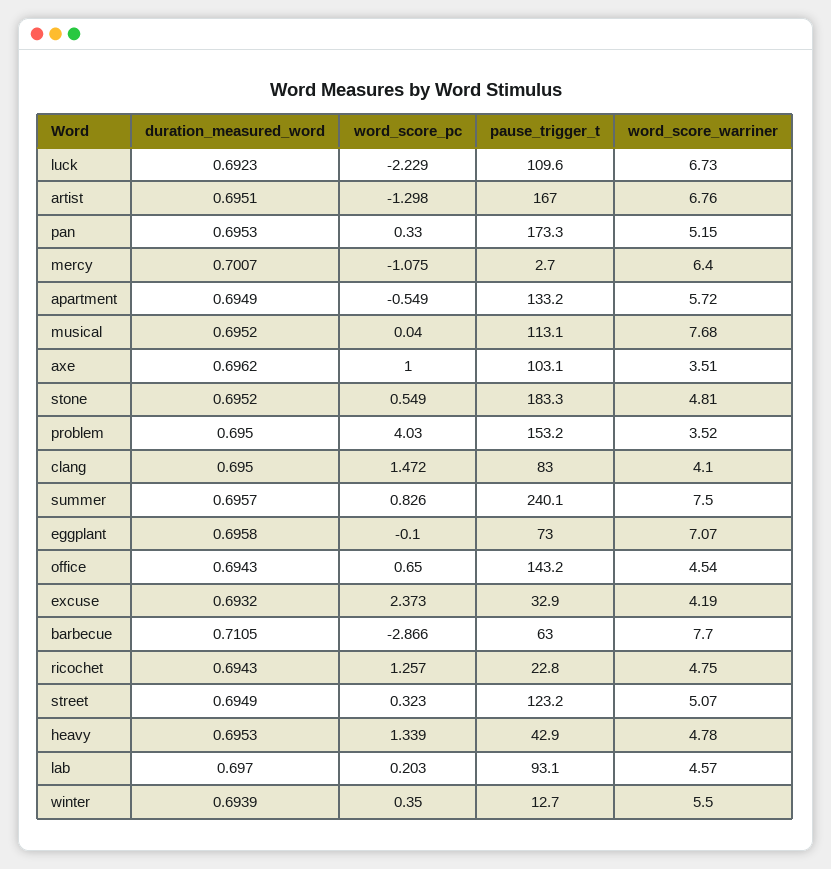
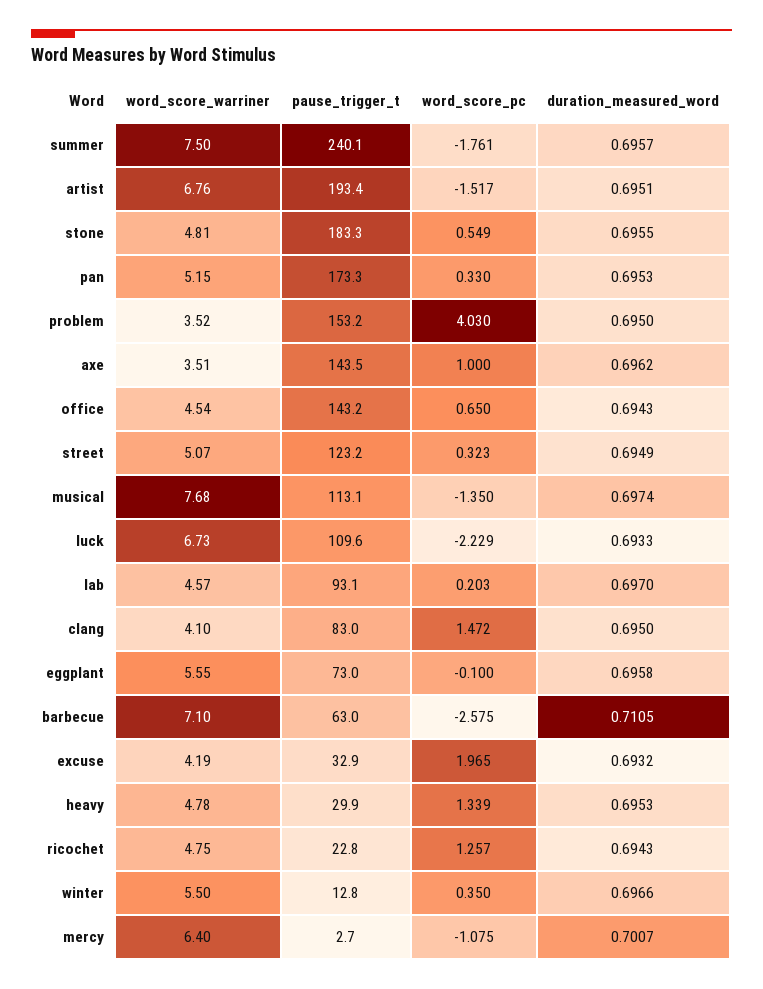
duration_measured_word, luck: 0.6923 -> 0.6933
word_score_pc, artist: -1.298 -> -1.517
pause_trigger_t, artist: 167 -> 193.4
duration_measured_word, apartment: 0.6949 -> none
word_score_pc, apartment: -0.549 -> none
pause_trigger_t, apartment: 133.2 -> none
word_score_warriner, apartment: 5.72 -> none
duration_measured_word, musical: 0.6952 -> 0.6974
word_score_pc, musical: 0.04 -> -1.35
pause_trigger_t, axe: 103.1 -> 143.5
duration_measured_word, stone: 0.6952 -> 0.6955
word_score_pc, summer: 0.826 -> -1.761
word_score_warriner, eggplant: 7.07 -> 5.55
word_score_pc, excuse: 2.373 -> 1.965
word_score_pc, barbecue: -2.866 -> -2.575
word_score_warriner, barbecue: 7.7 -> 7.1
pause_trigger_t, heavy: 42.9 -> 29.9
duration_measured_word, winter: 0.6939 -> 0.6966
pause_trigger_t, winter: 12.7 -> 12.8

